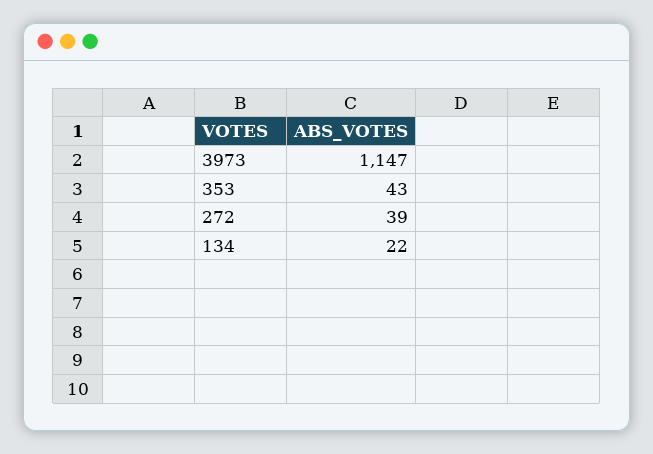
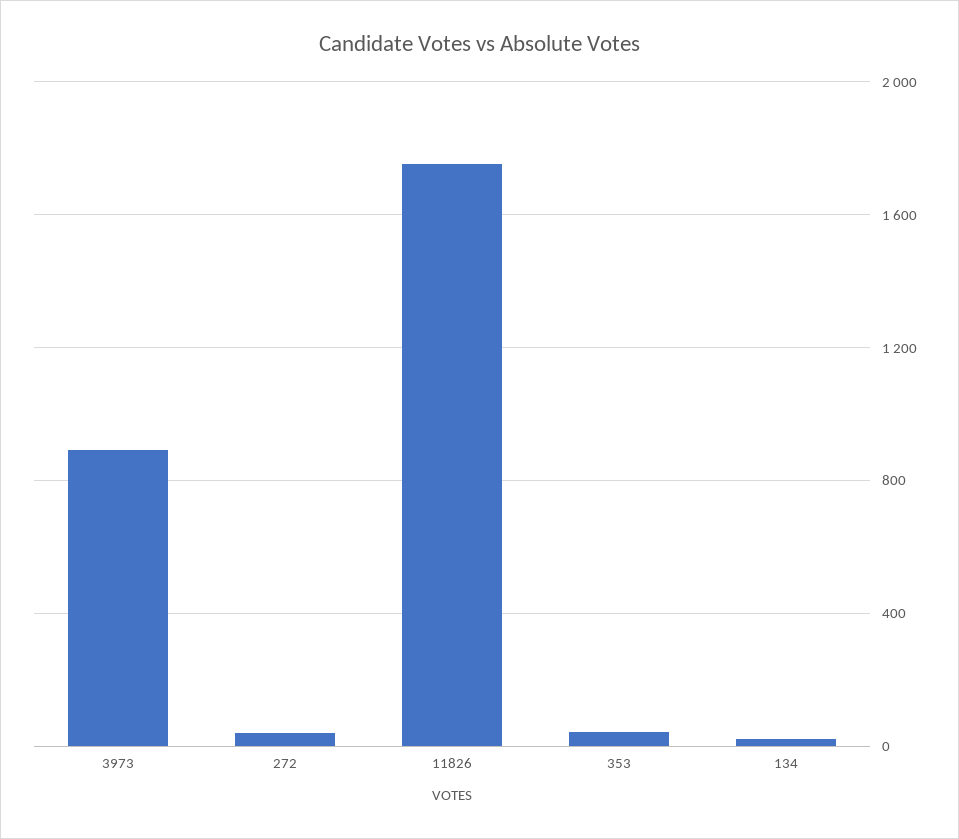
3973: 1147 -> 900
11826: none -> 1750

